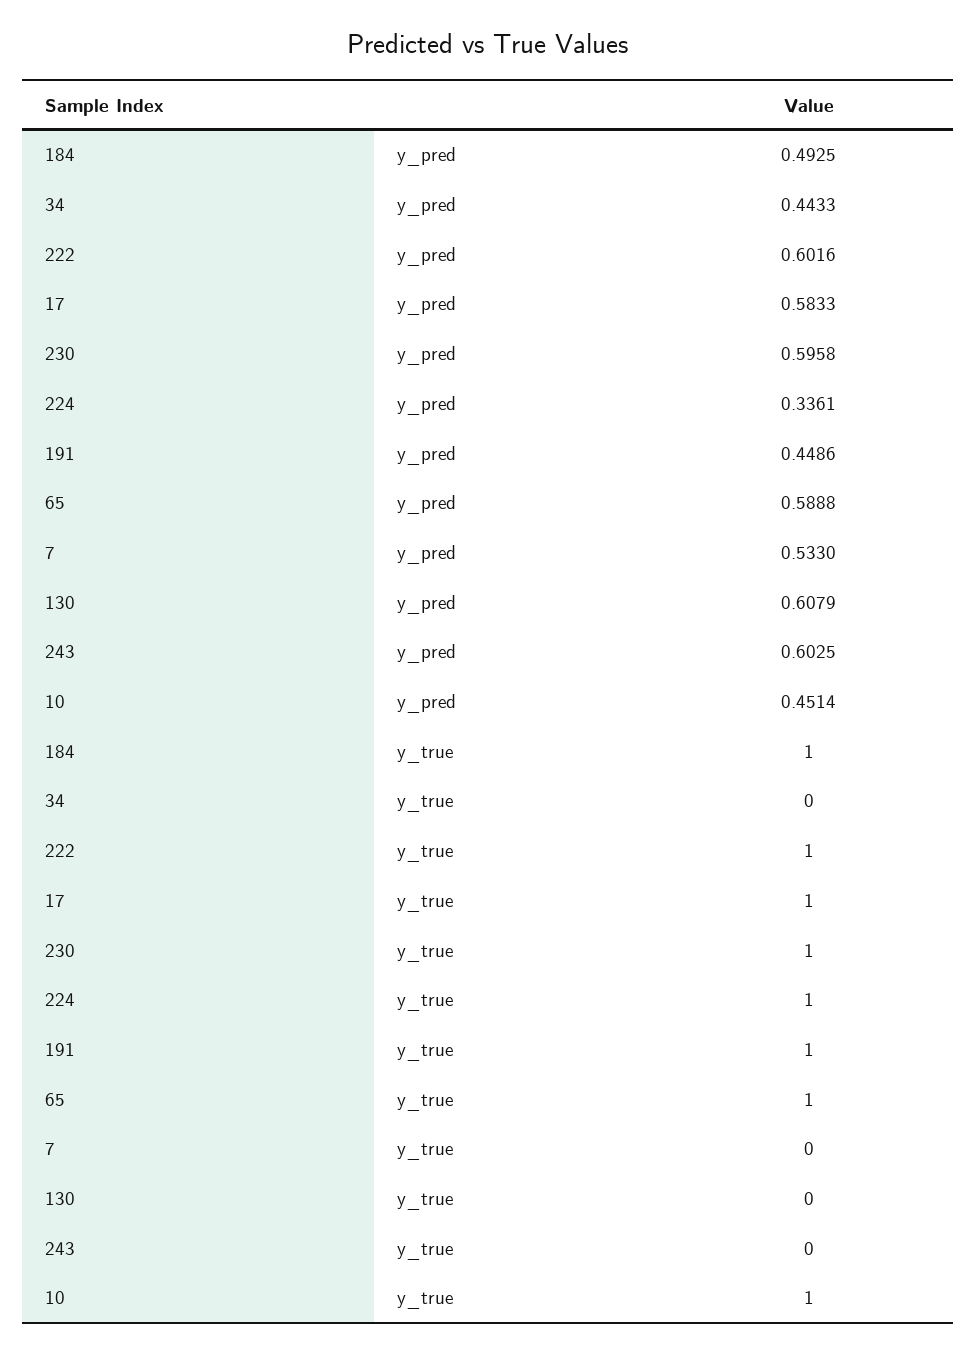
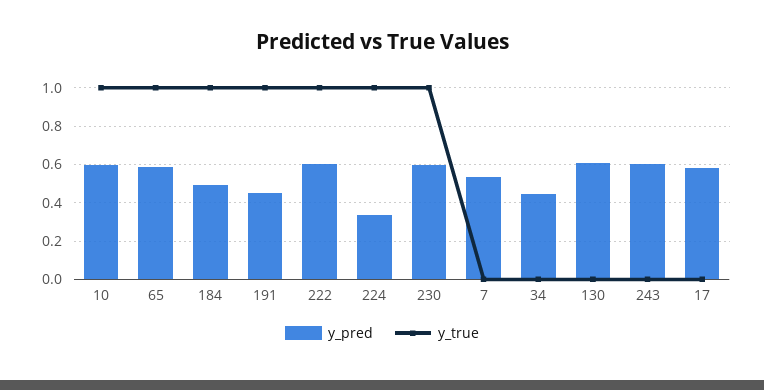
y_pred, 10: 0.4514 -> 0.6
y_true, 17: 1 -> 0

